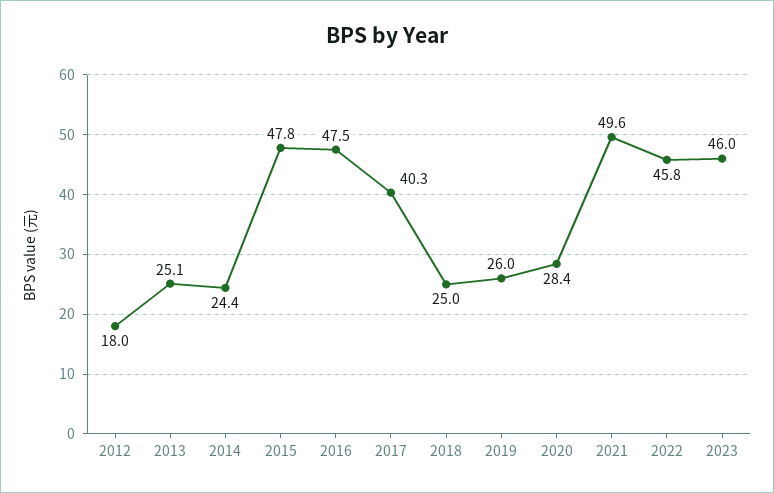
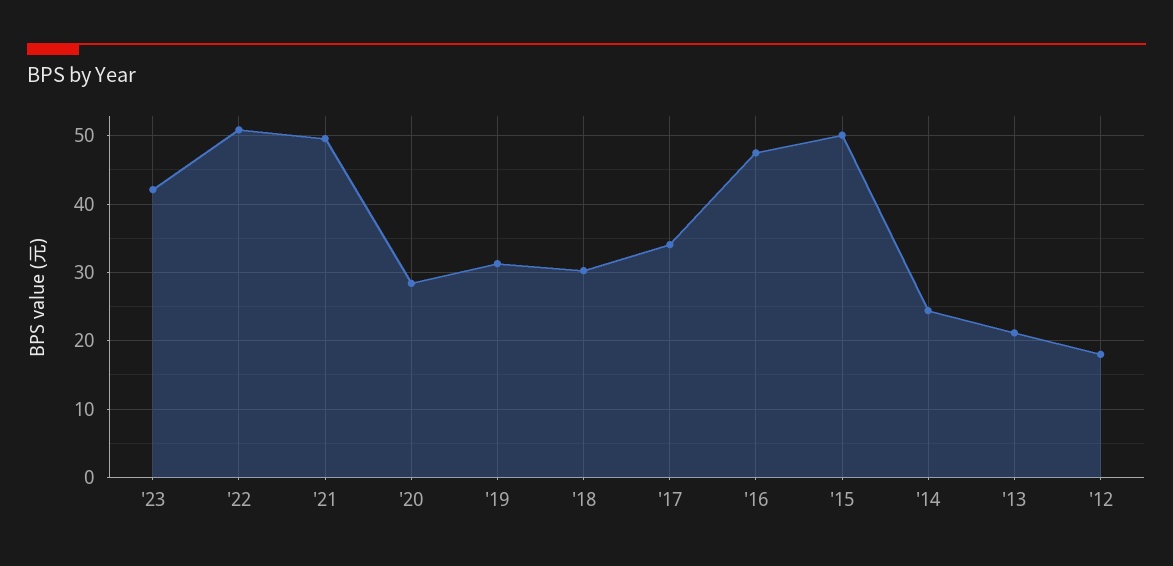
2013: 25.1 -> 21
2015: 47.8 -> 50
2017: 40.3 -> 34
2018: 25 -> 30
2019: 26 -> 31
2022: 45.8 -> 51
2023: 46 -> 42

